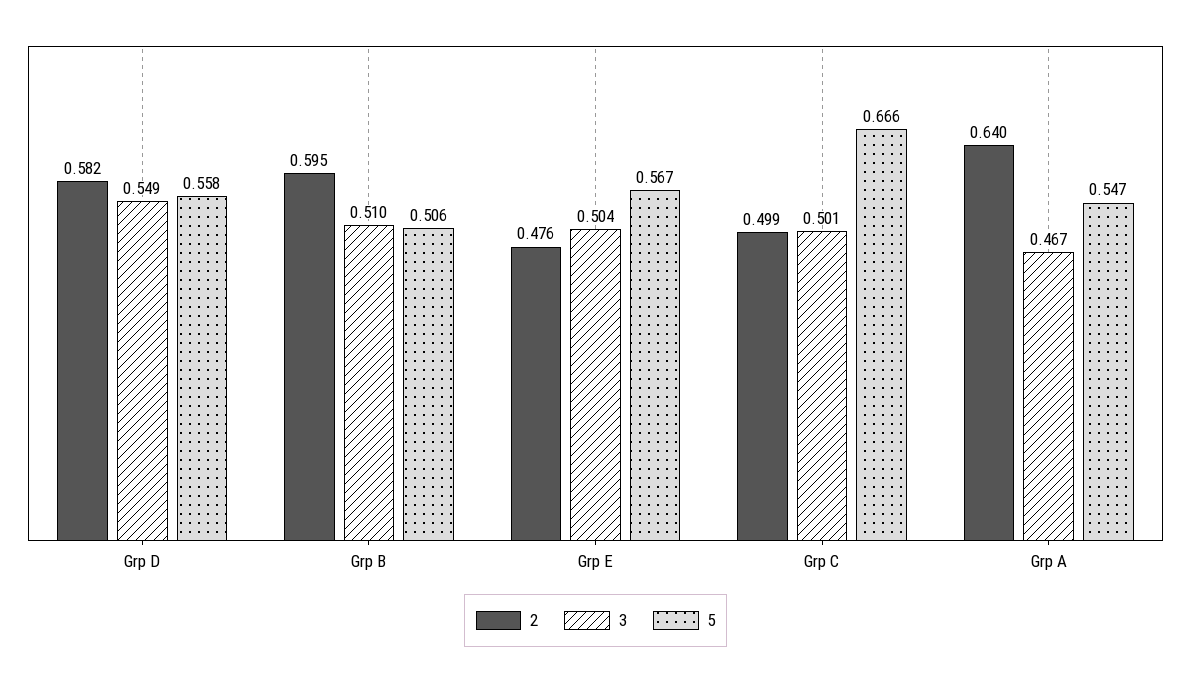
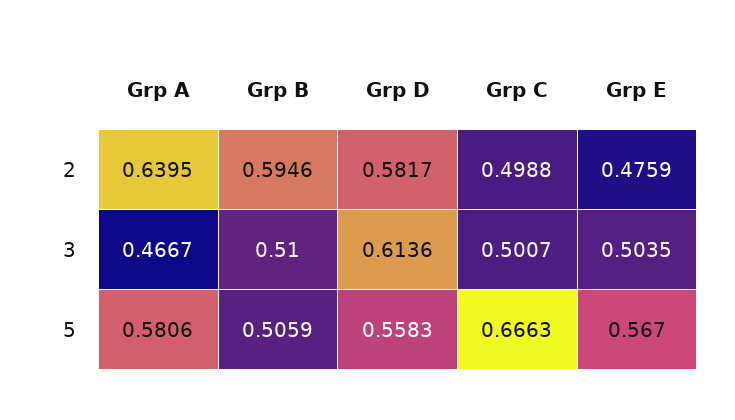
3, Grp D: 0.549 -> 0.6136
5, Grp A: 0.547 -> 0.5806

